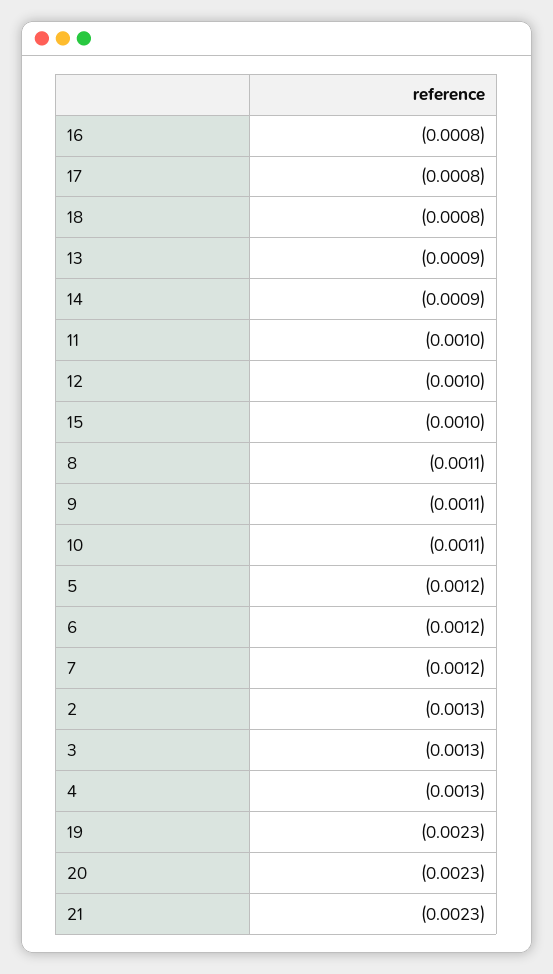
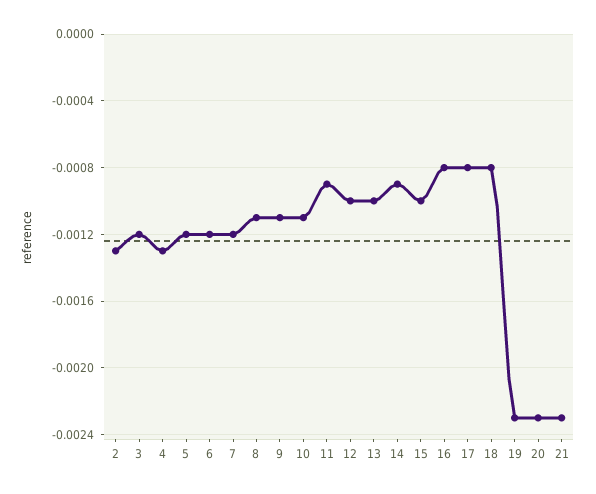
13: -0.0009 -> -0.001
11: -0.001 -> -0.0009
3: -0.0013 -> -0.0012

